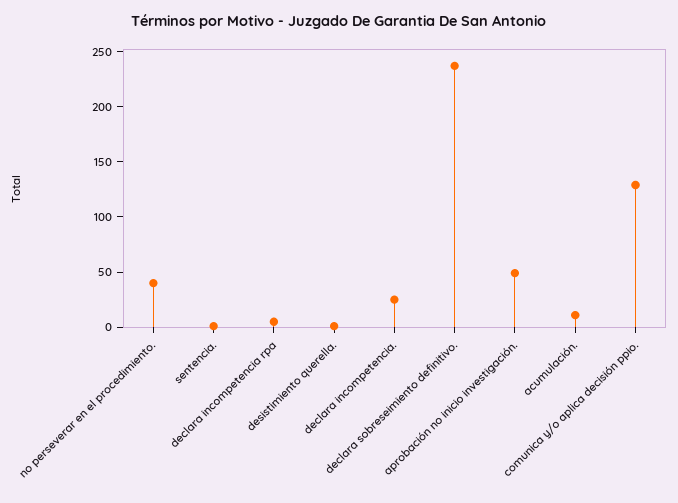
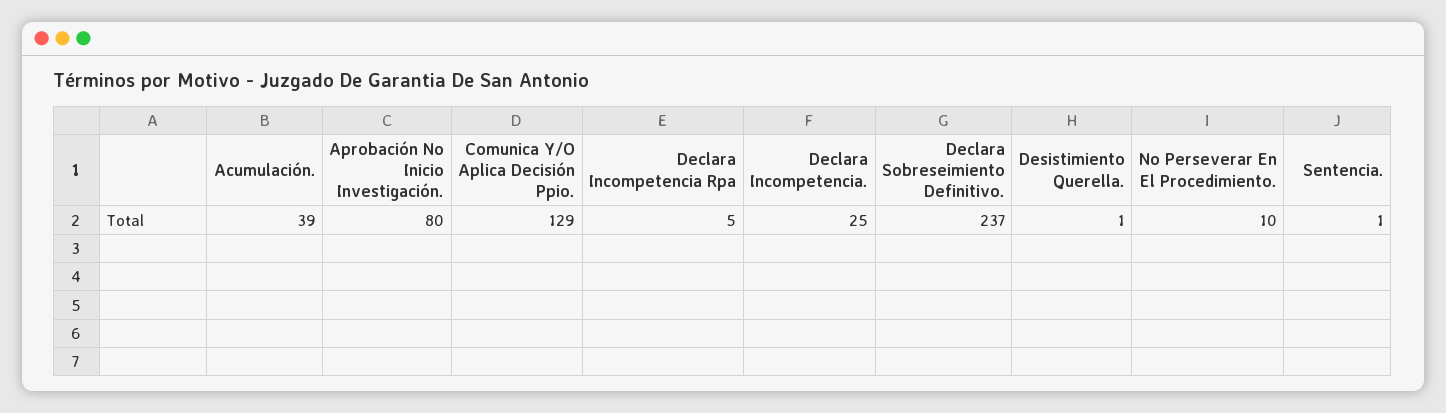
no perseverar en el procedimiento.: 40 -> 10
aprobación no inicio investigación.: 50 -> 80
acumulación.: 10 -> 39

